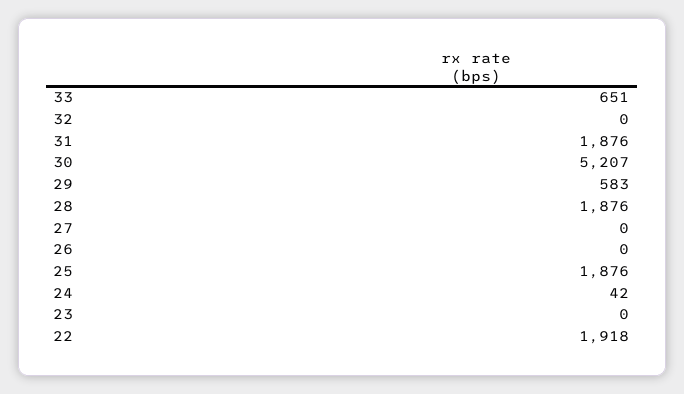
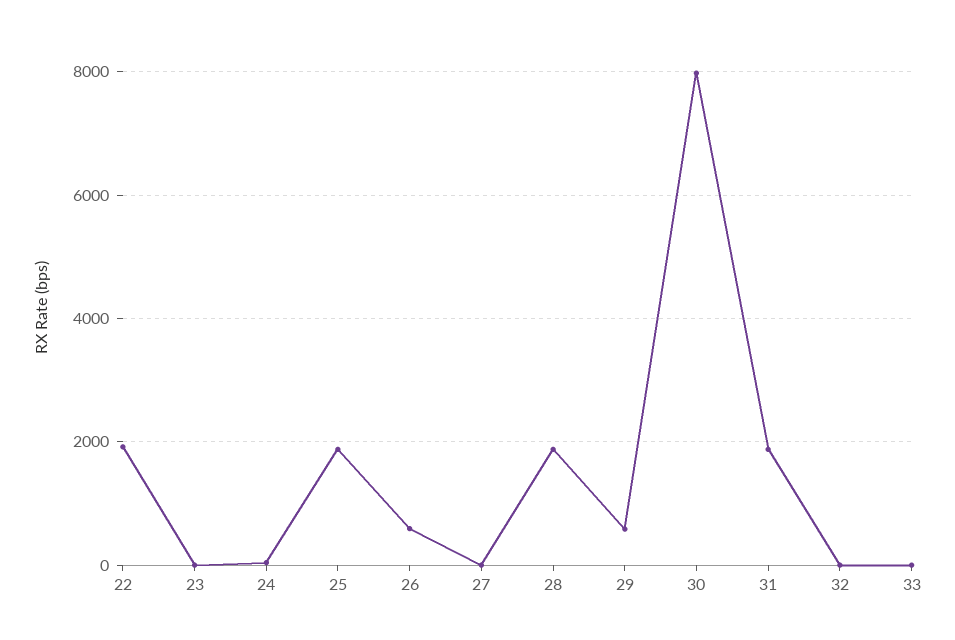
33: 651 -> 0
30: 5207 -> 8000
26: 0 -> 600

